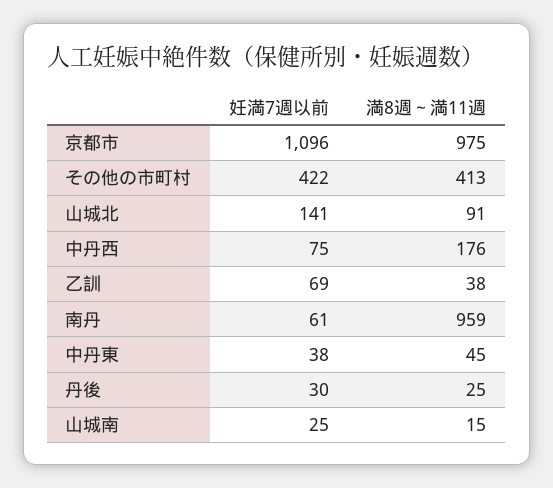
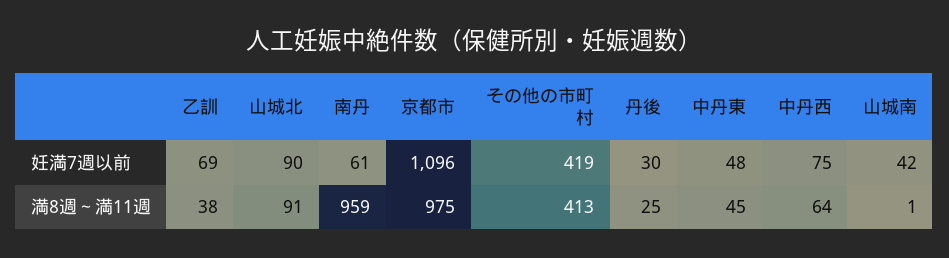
妊満7週以前, その他の市町村: 422 -> 419
妊満7週以前, 山城北: 141 -> 90
満8週～満11週, 中丹西: 176 -> 64
妊満7週以前, 中丹東: 38 -> 48
妊満7週以前, 山城南: 25 -> 42
満8週～満11週, 山城南: 15 -> 1

